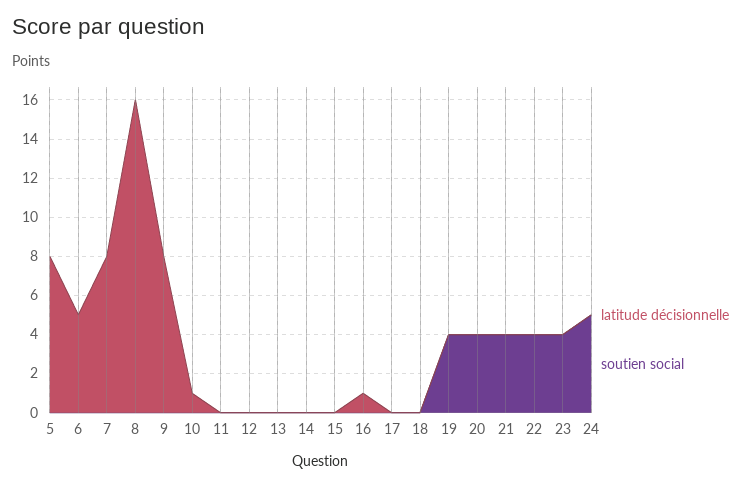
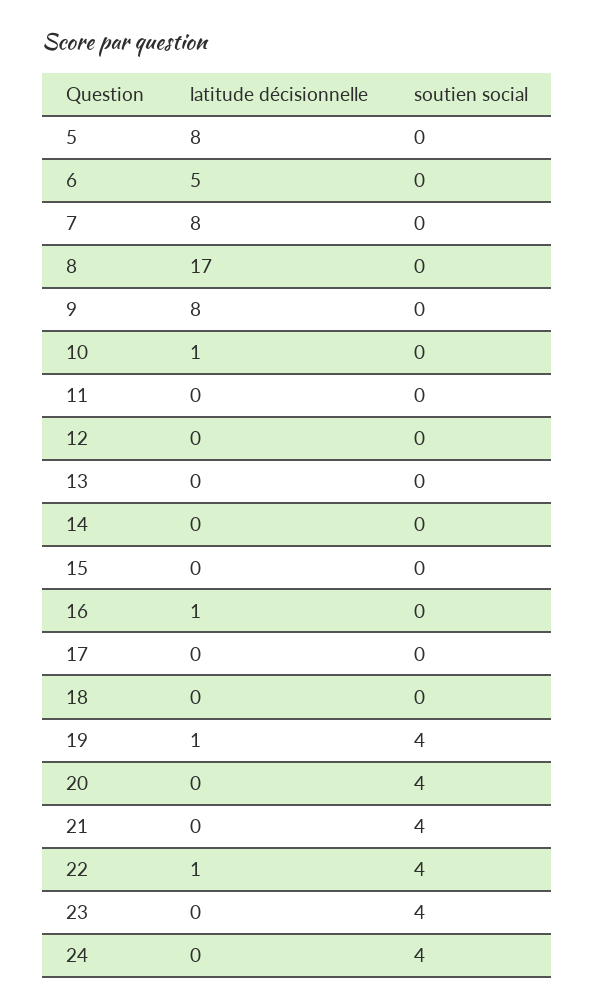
latitude décisionnelle, 8: 16 -> 17
latitude décisionnelle, 19: 0 -> 1
latitude décisionnelle, 22: 0 -> 1
soutien social, 24: 5 -> 4

